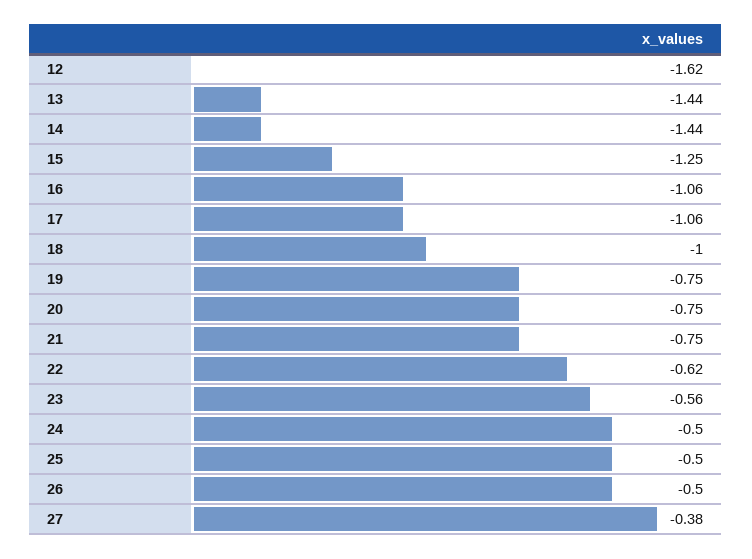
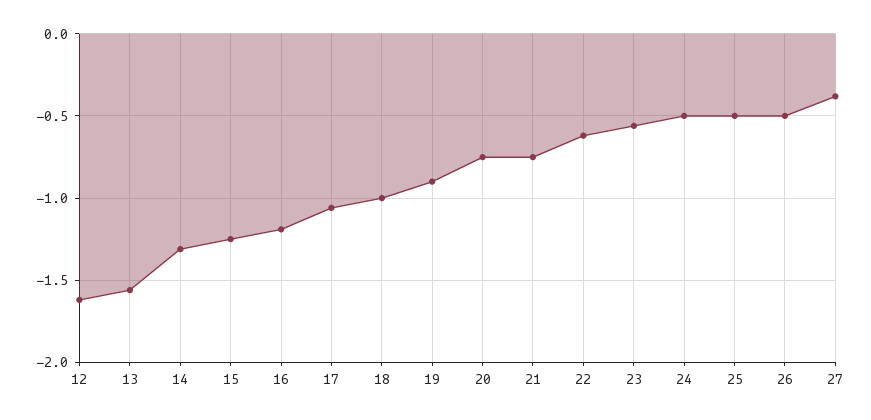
13: -1.44 -> -1.55
14: -1.44 -> -1.3
16: -1.06 -> -1.2
19: -0.75 -> -0.9

